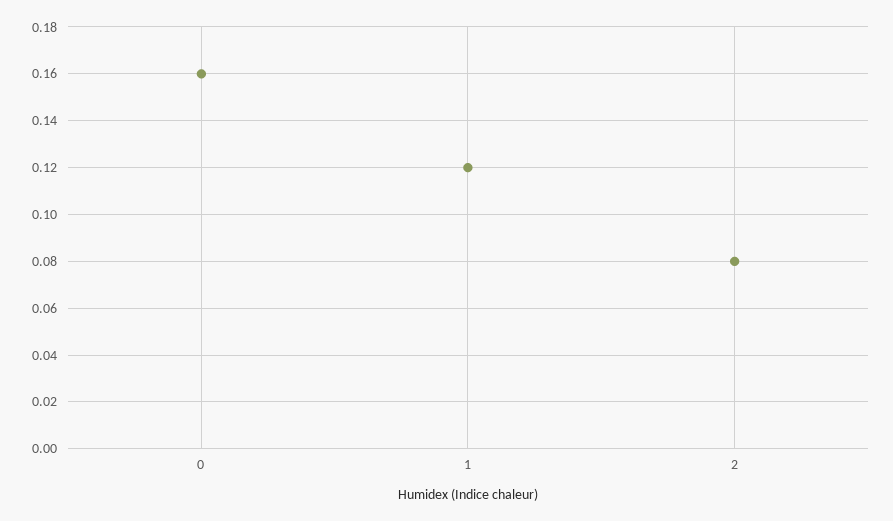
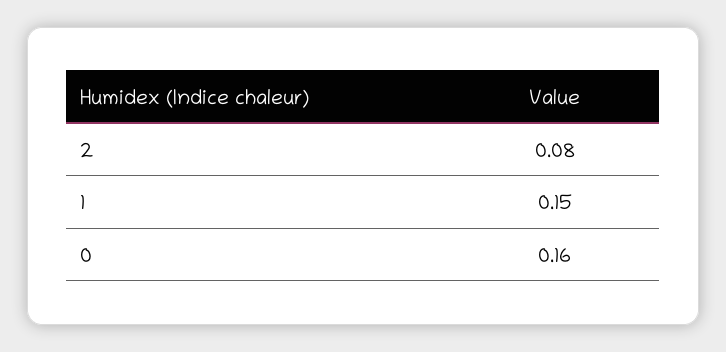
1: 0.12 -> 0.15

